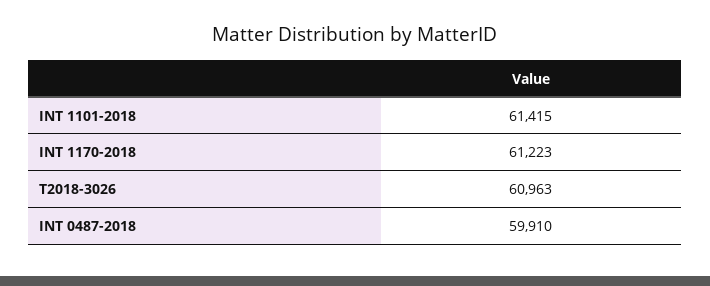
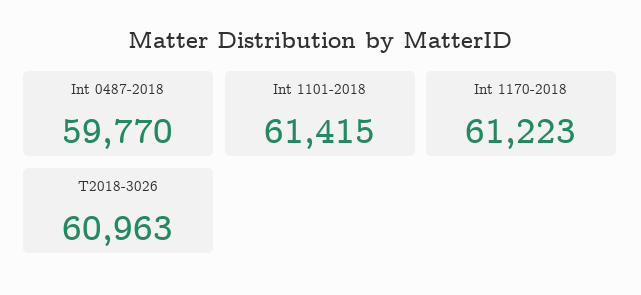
INT 0487-2018: 59910 -> 59770

